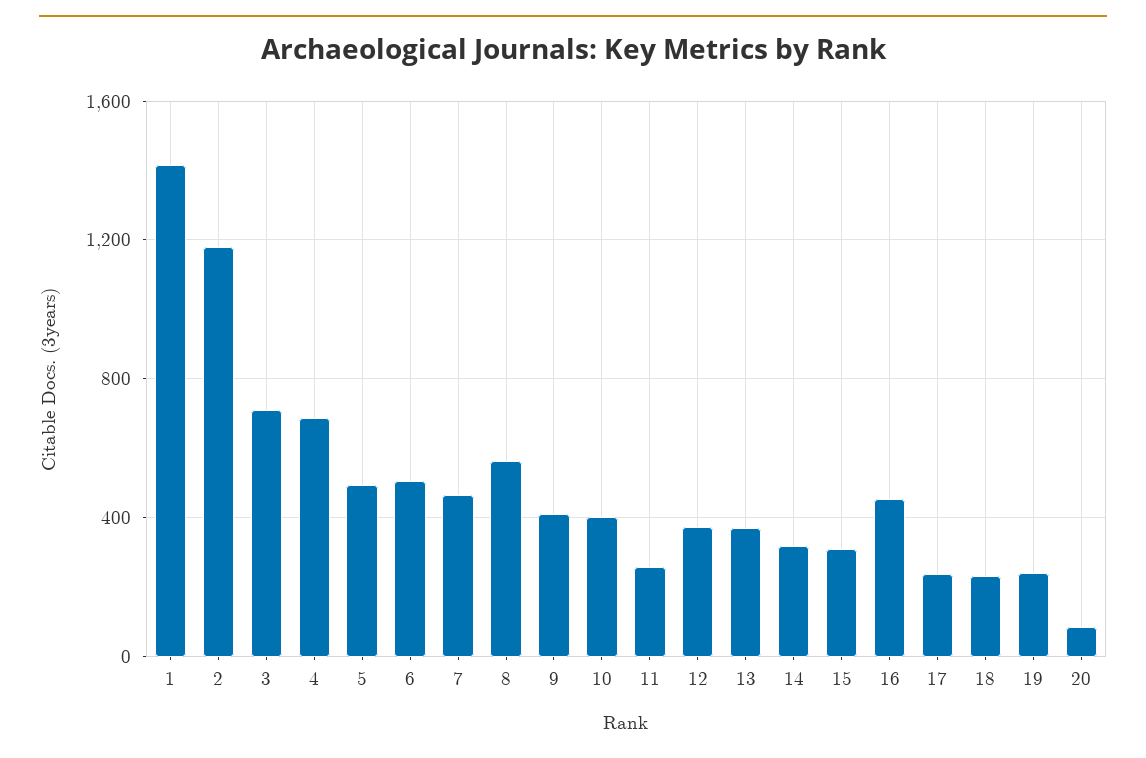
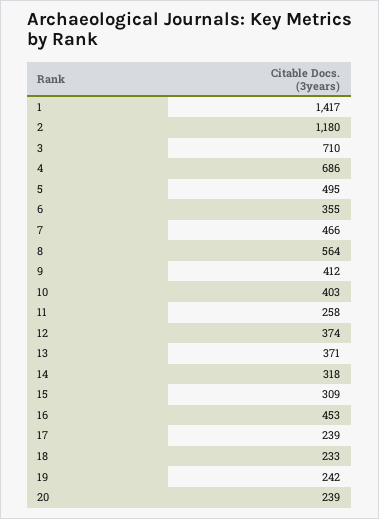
6: 500 -> 355
20: 100 -> 239

